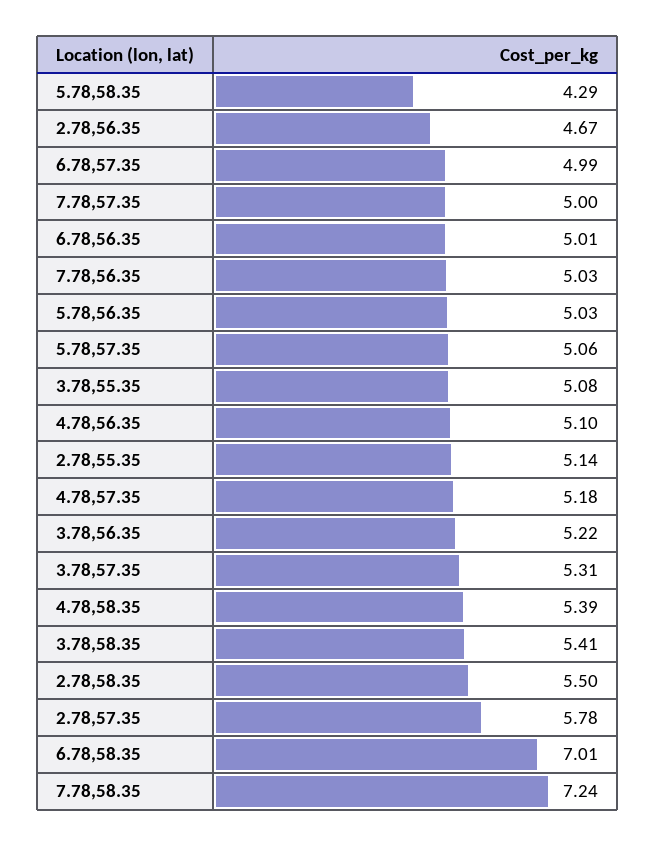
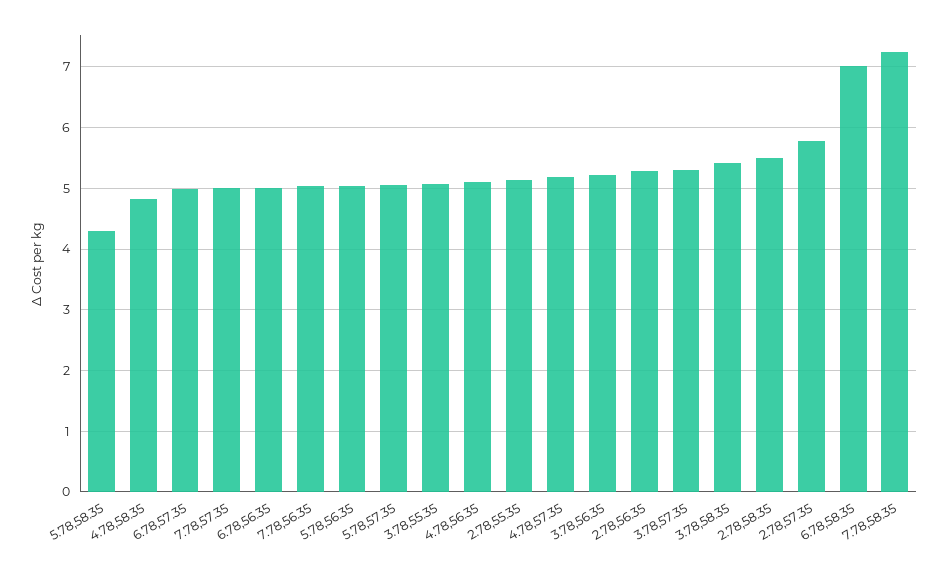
2.78,56.35: 4.67 -> 5.3
4.78,58.35: 5.39 -> 4.8

